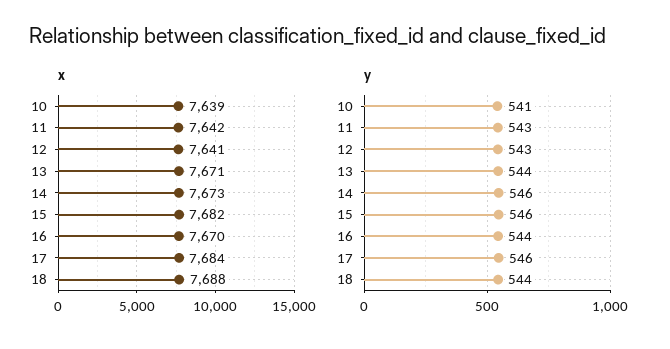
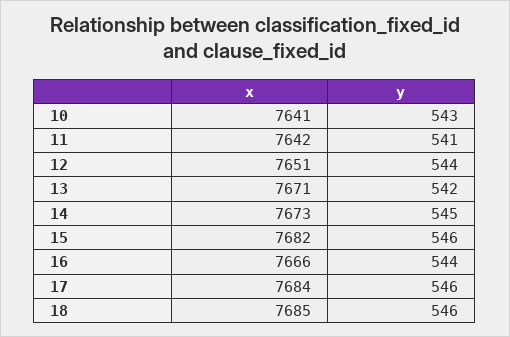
x, 10: 7639 -> 7641
x, 12: 7641 -> 7651
x, 16: 7670 -> 7666
x, 18: 7688 -> 7685
y, 10: 541 -> 543
y, 11: 543 -> 541
y, 12: 543 -> 544
y, 13: 544 -> 542
y, 14: 546 -> 545
y, 18: 544 -> 546

